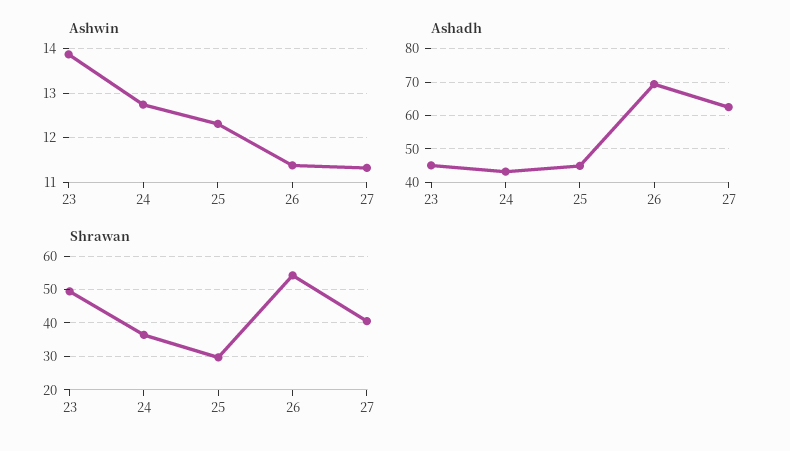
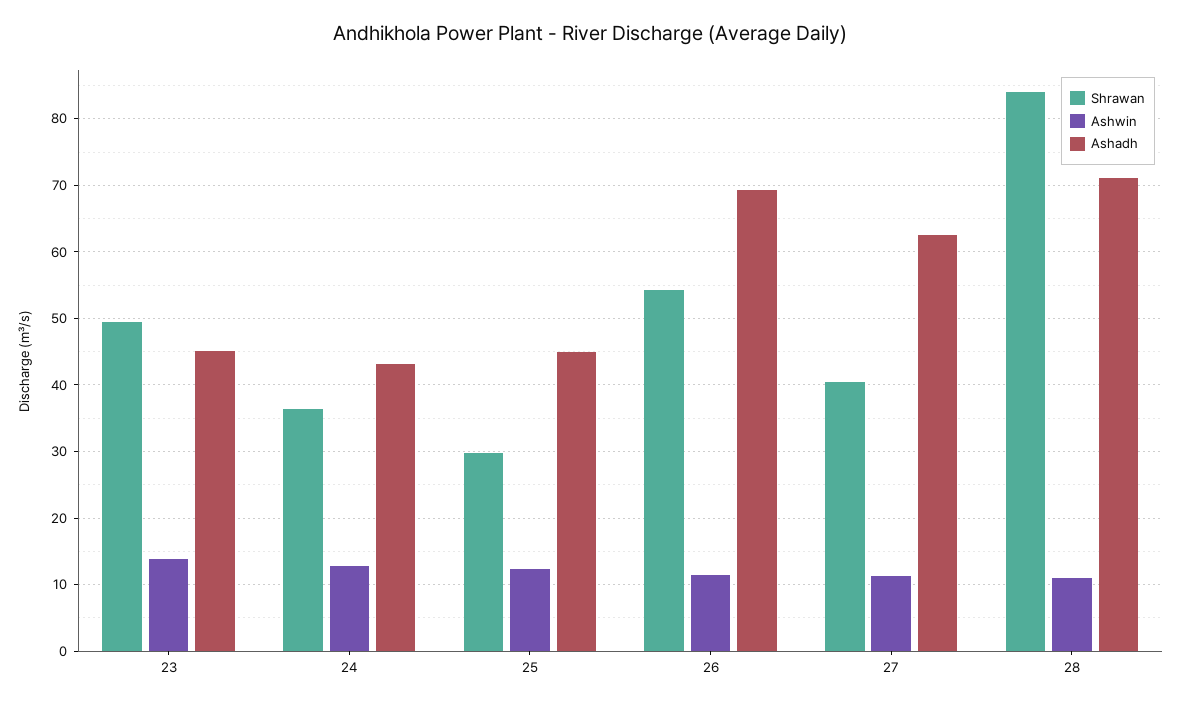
Shrawan, 28: none -> 84
Ashwin, 28: none -> 11
Ashadh, 28: none -> 71

